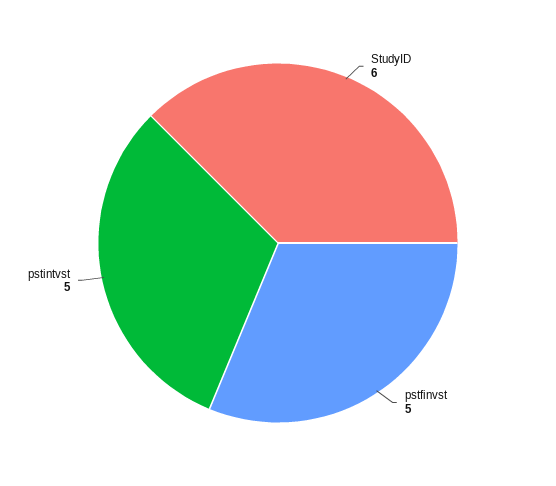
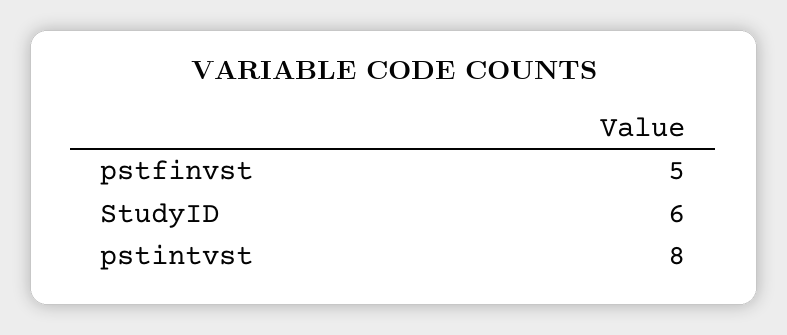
pstintvst: 5 -> 8

